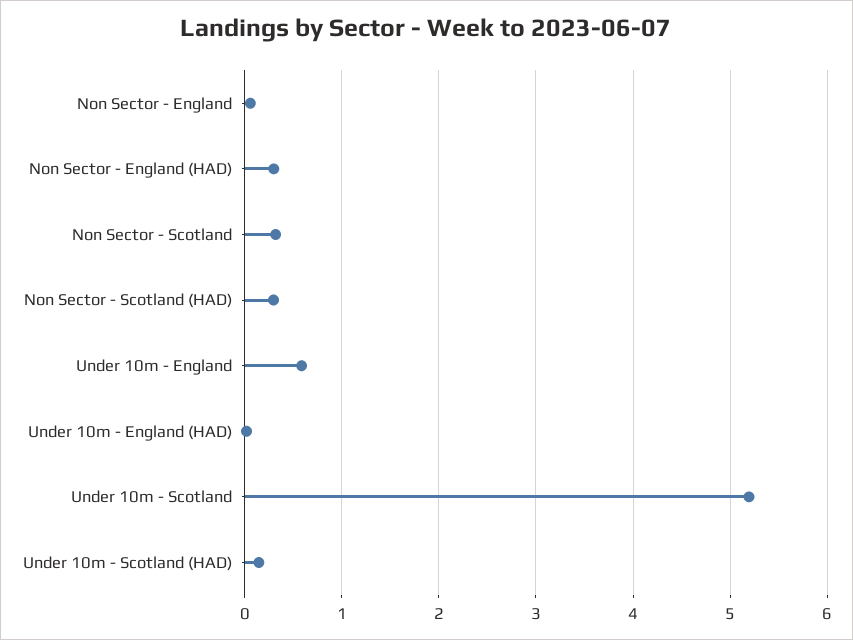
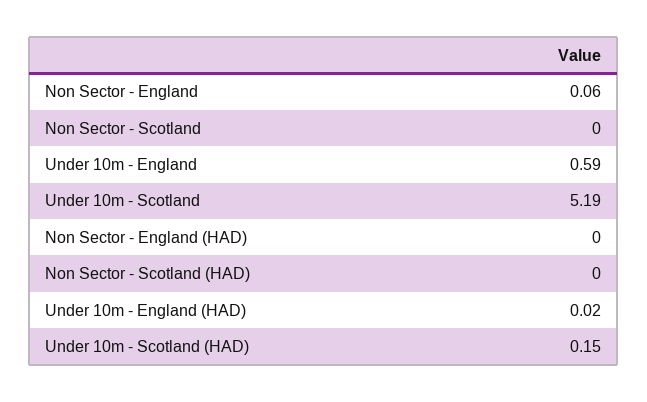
Non Sector - England (HAD): 0.3 -> 0
Non Sector - Scotland: 0.3 -> 0
Non Sector - Scotland (HAD): 0.3 -> 0

